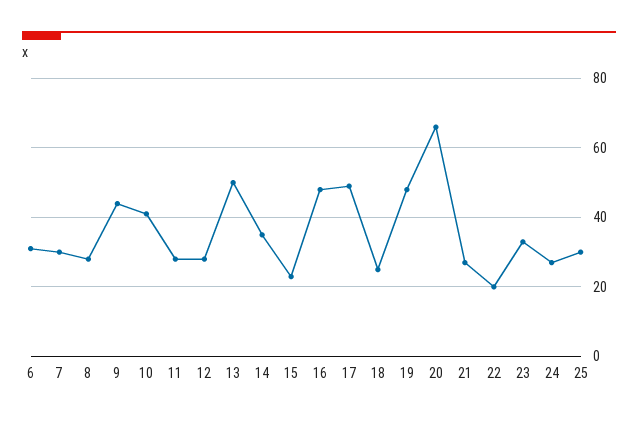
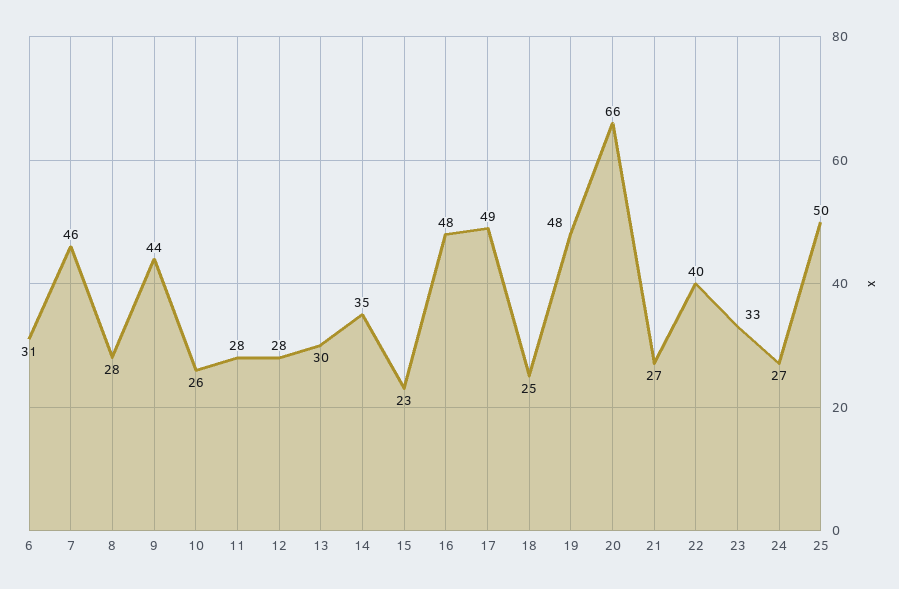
7: 30 -> 46
10: 40 -> 26
13: 50 -> 30
22: 20 -> 40
25: 30 -> 50

